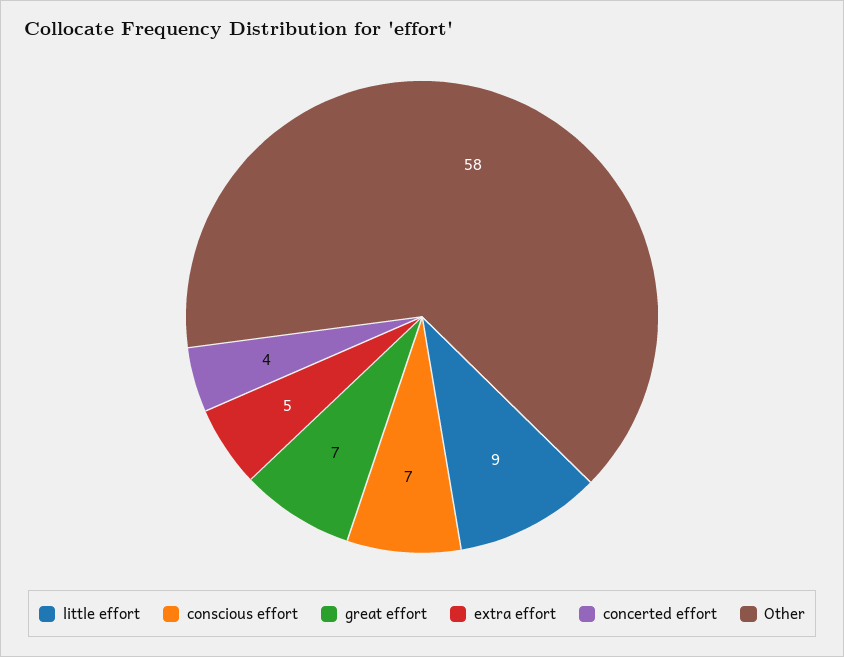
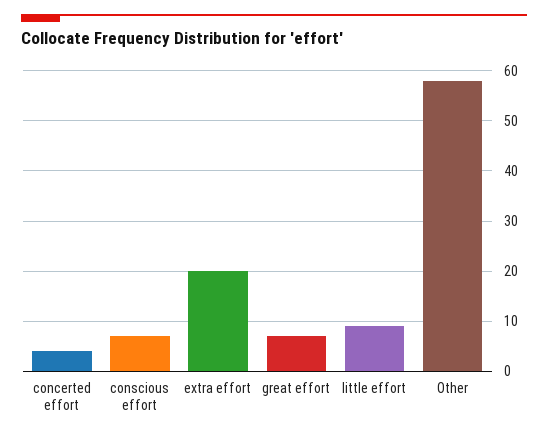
extra effort: 5 -> 20

